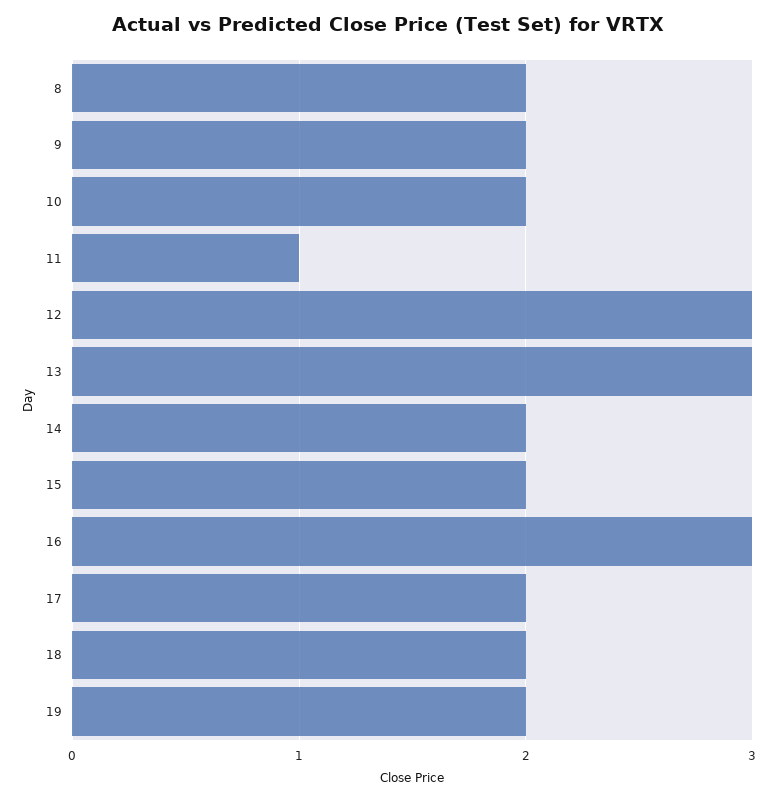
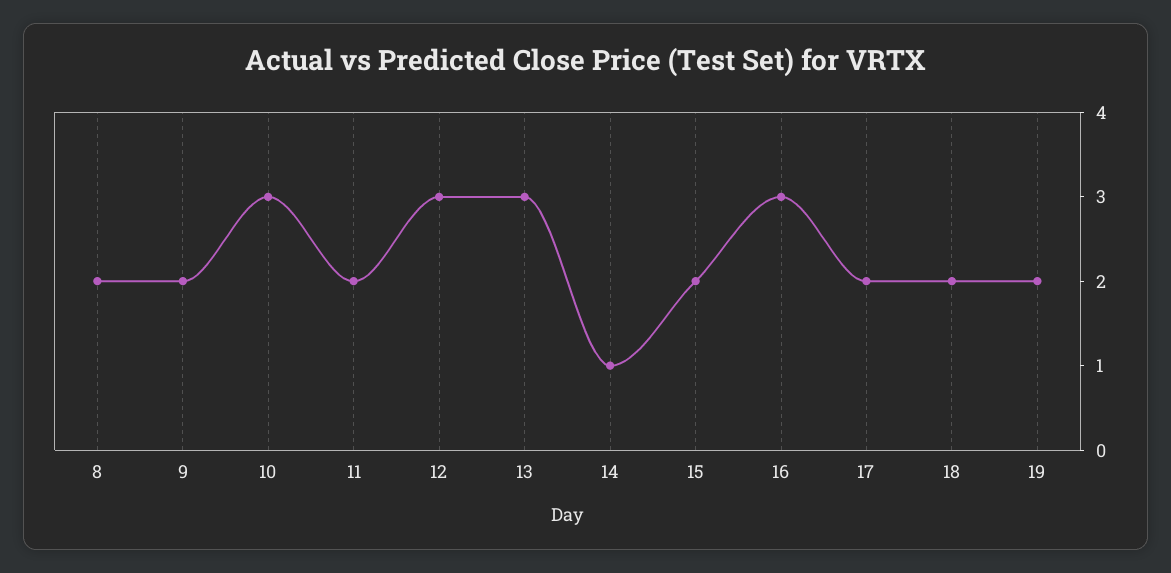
10: 2 -> 3
11: 1 -> 2
14: 2 -> 1

